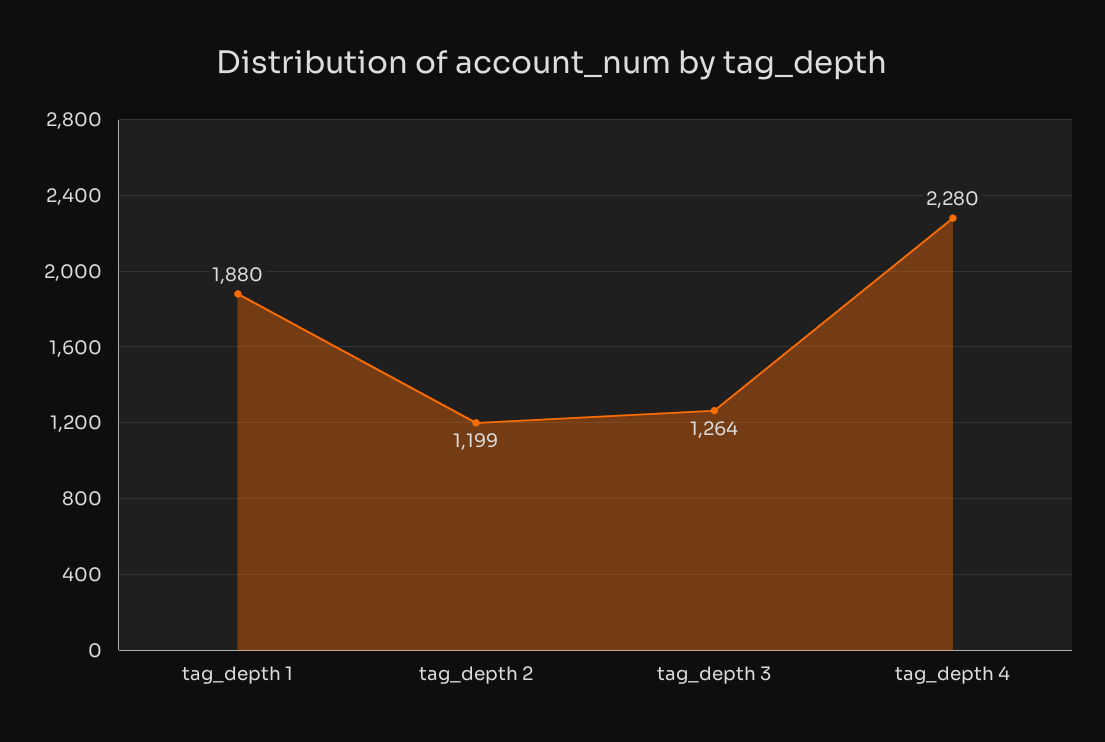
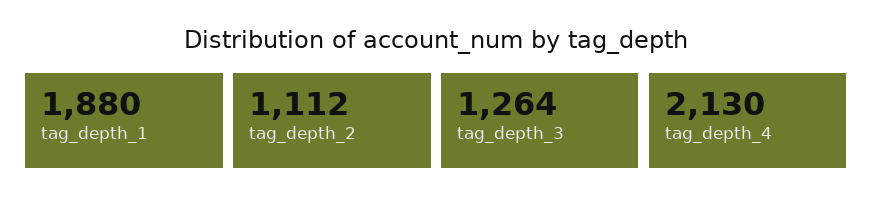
tag_depth 2: 1199 -> 1112
tag_depth 4: 2280 -> 2130

